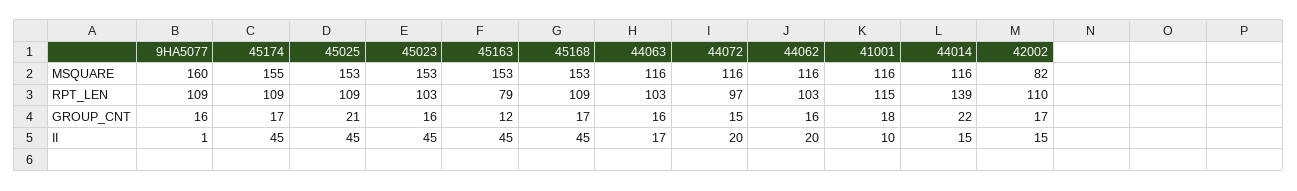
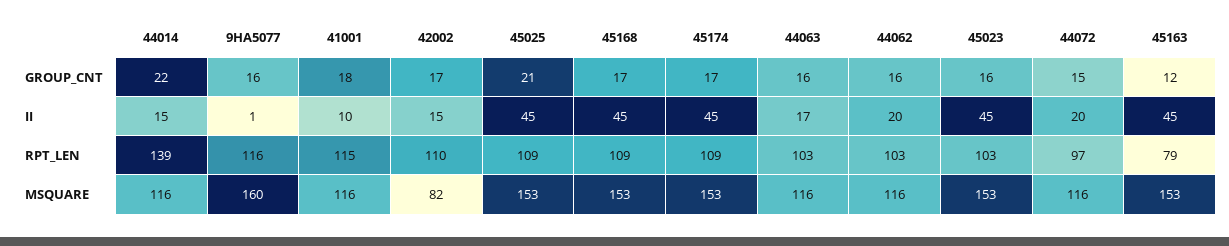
45174, MSQUARE: 155 -> 153
9HA5077, RPT_LEN: 109 -> 116

